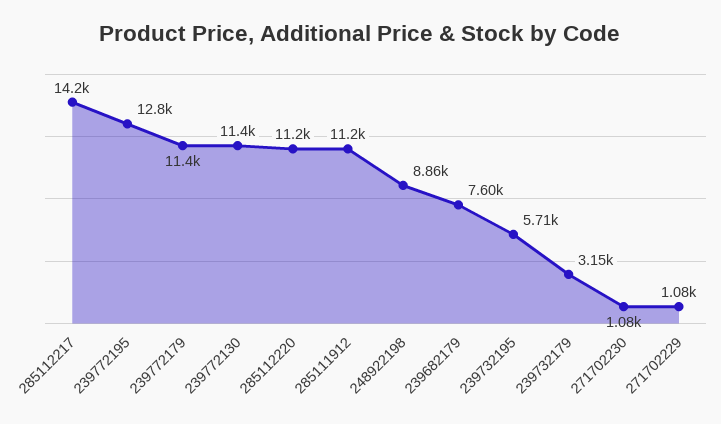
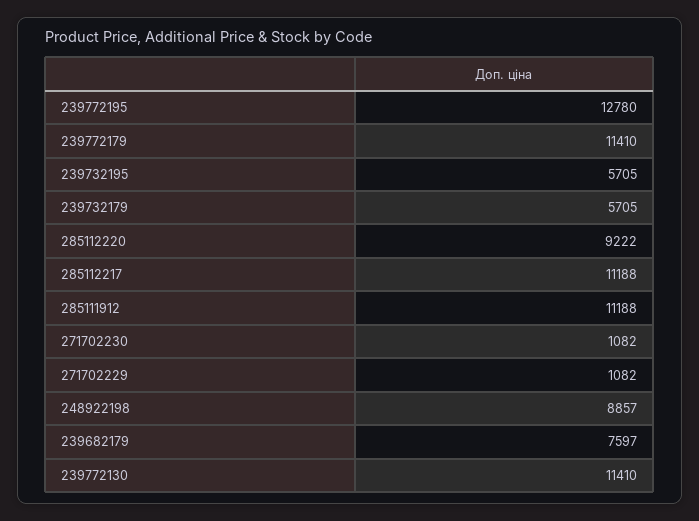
285112217: 14200 -> 11188
285112220: 11200 -> 9222
239732179: 3150 -> 5705

